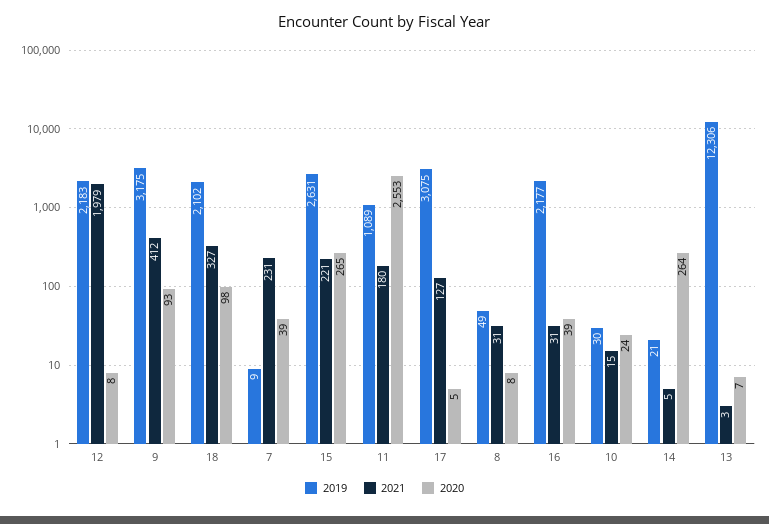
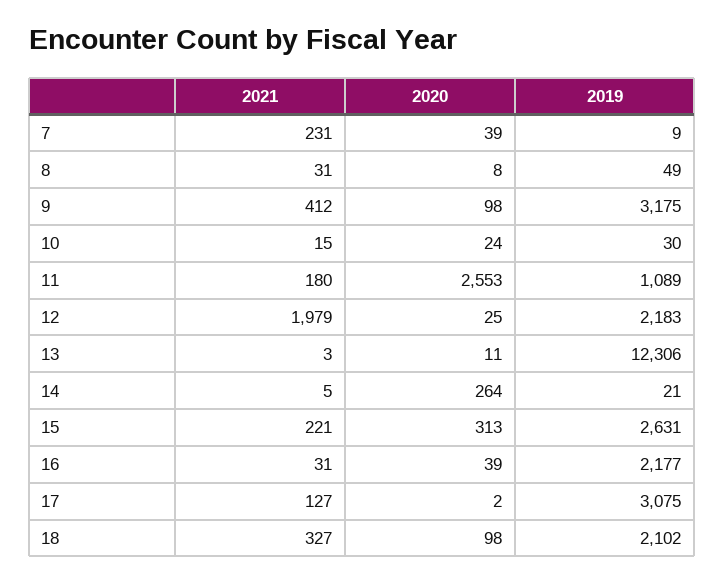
2020, 12: 8 -> 25
2020, 9: 93 -> 98
2020, 15: 265 -> 313
2020, 17: 5 -> 2
2020, 13: 7 -> 11

